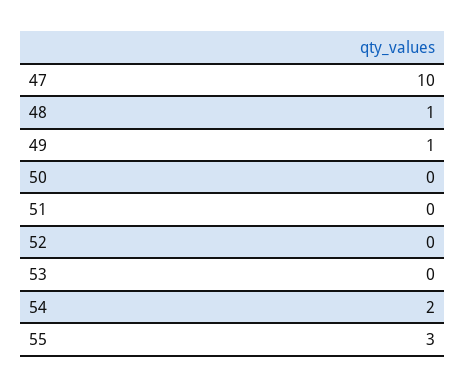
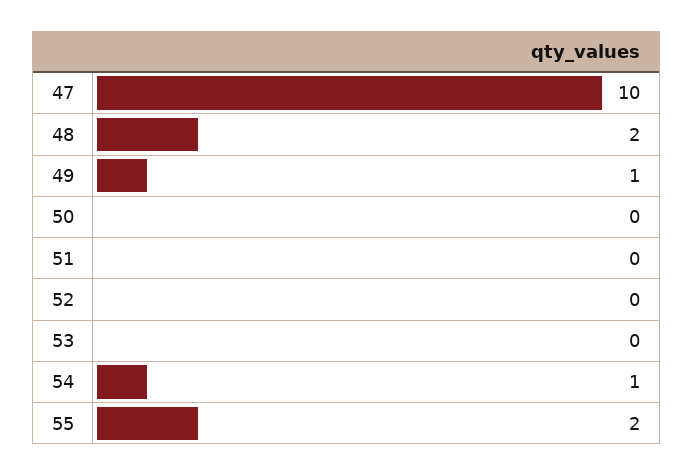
48: 1 -> 2
54: 2 -> 1
55: 3 -> 2

